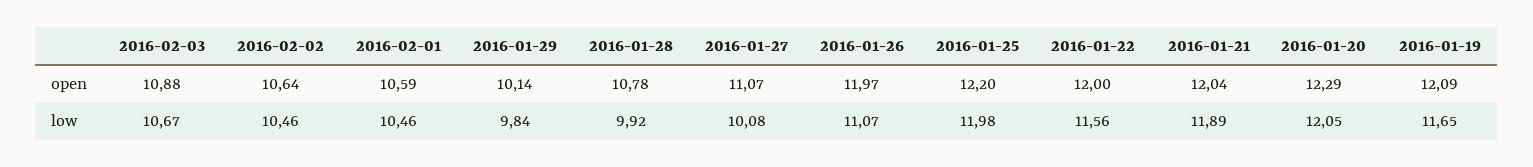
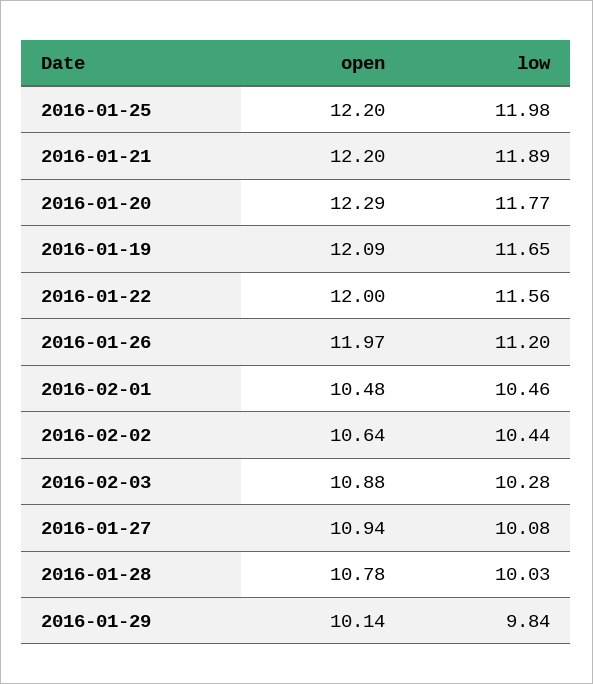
2016-02-01, open: 10.59 -> 10.48
2016-01-27, open: 11.07 -> 10.94
2016-01-21, open: 12.04 -> 12.2
2016-02-03, low: 10.67 -> 10.28
2016-02-02, low: 10.46 -> 10.44
2016-01-28, low: 9.92 -> 10.03
2016-01-26, low: 11.07 -> 11.2
2016-01-20, low: 12.05 -> 11.77

